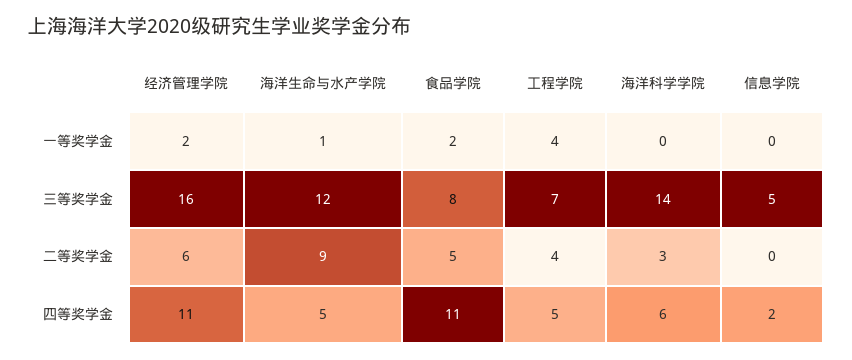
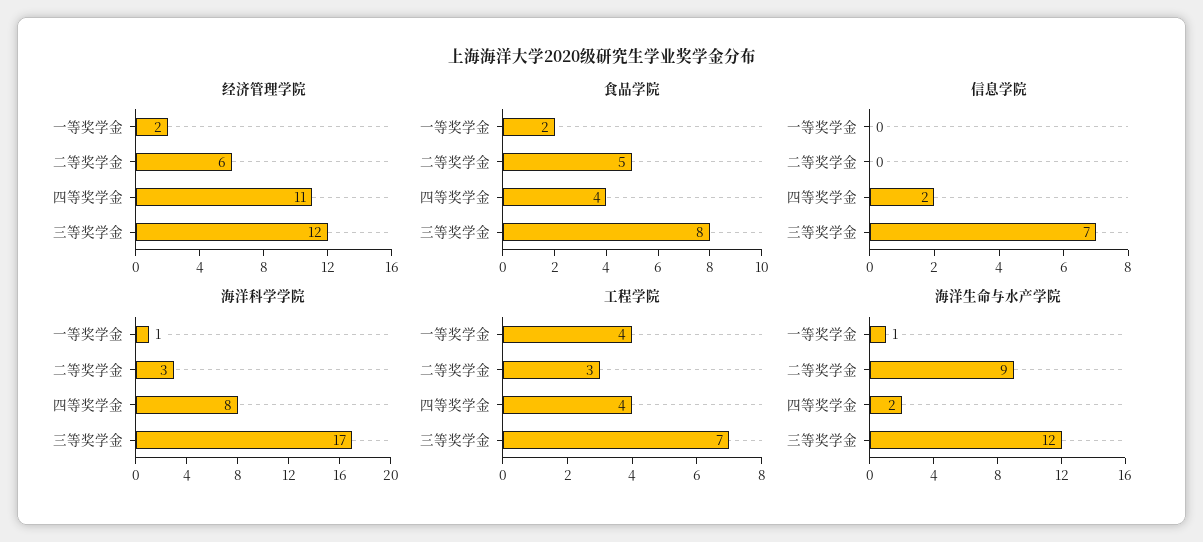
海洋科学学院, 一等奖学金: 0 -> 1
经济管理学院, 三等奖学金: 16 -> 12
海洋科学学院, 三等奖学金: 14 -> 17
信息学院, 三等奖学金: 5 -> 7
工程学院, 二等奖学金: 4 -> 3
海洋生命与水产学院, 四等奖学金: 5 -> 2
食品学院, 四等奖学金: 11 -> 4
工程学院, 四等奖学金: 5 -> 4
海洋科学学院, 四等奖学金: 6 -> 8

